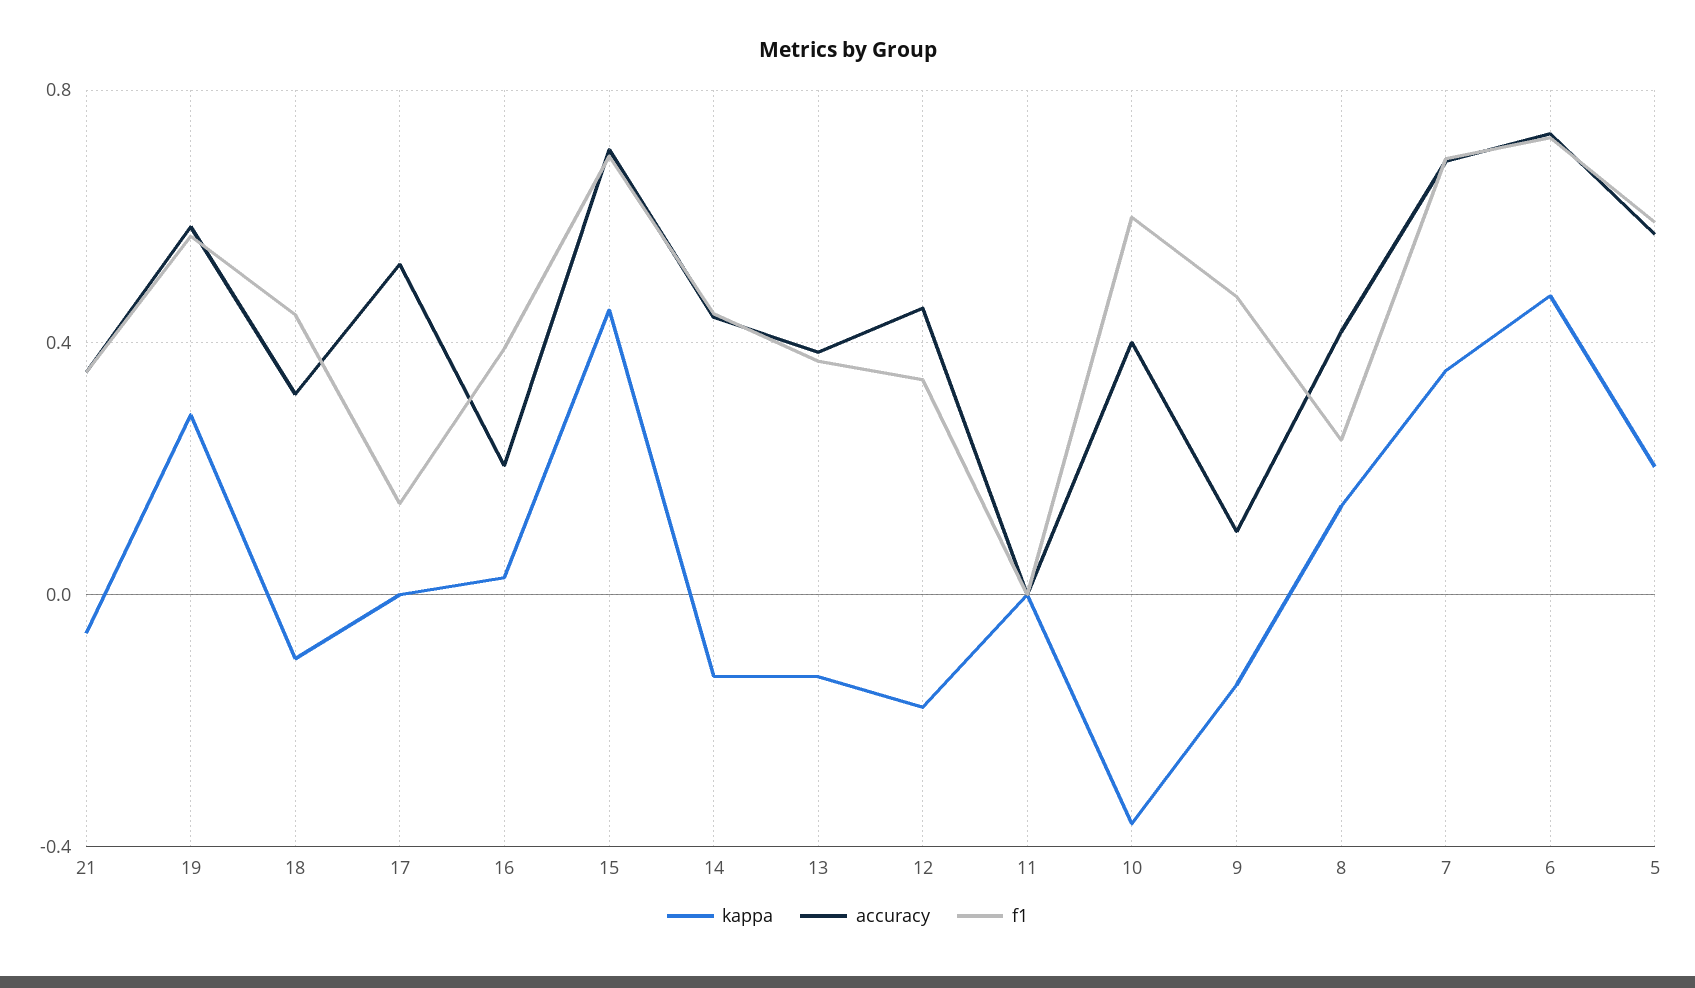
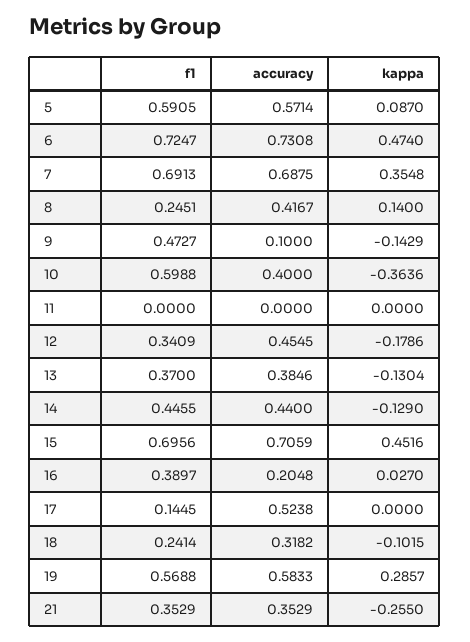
kappa, 21: -0.05 -> -0.255
f1, 18: 0.45 -> 0.2414
kappa, 5: 0.2 -> 0.087

